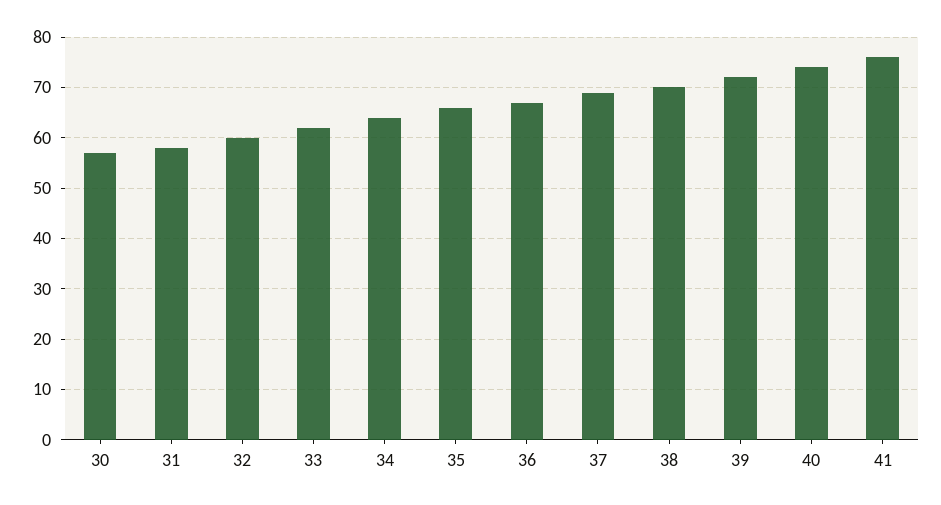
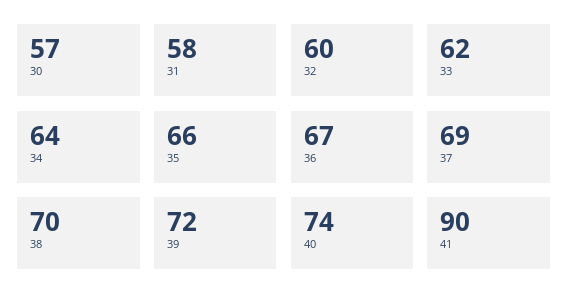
41: 75 -> 90

